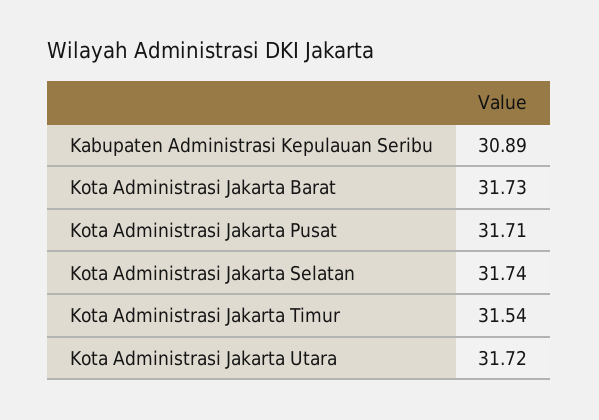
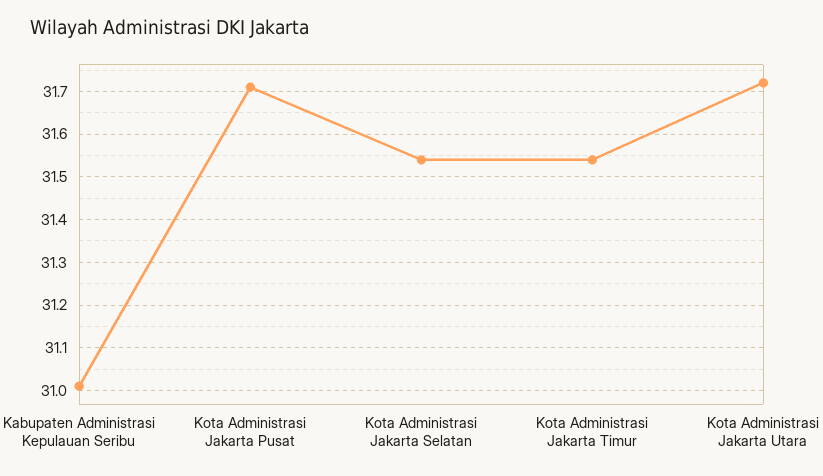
Kabupaten Administrasi Kepulauan Seribu: 30.89 -> 31
Kota Administrasi Jakarta Barat: 31.73 -> none
Kota Administrasi Jakarta Selatan: 31.74 -> 31.55

